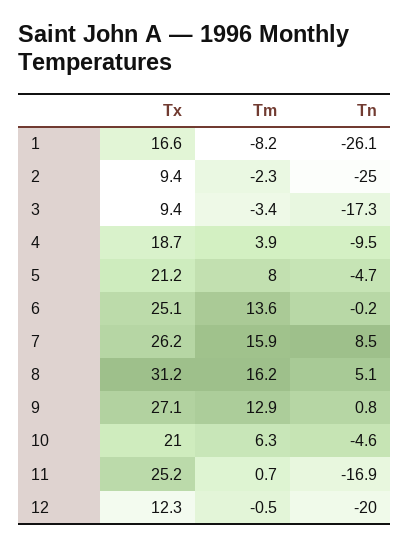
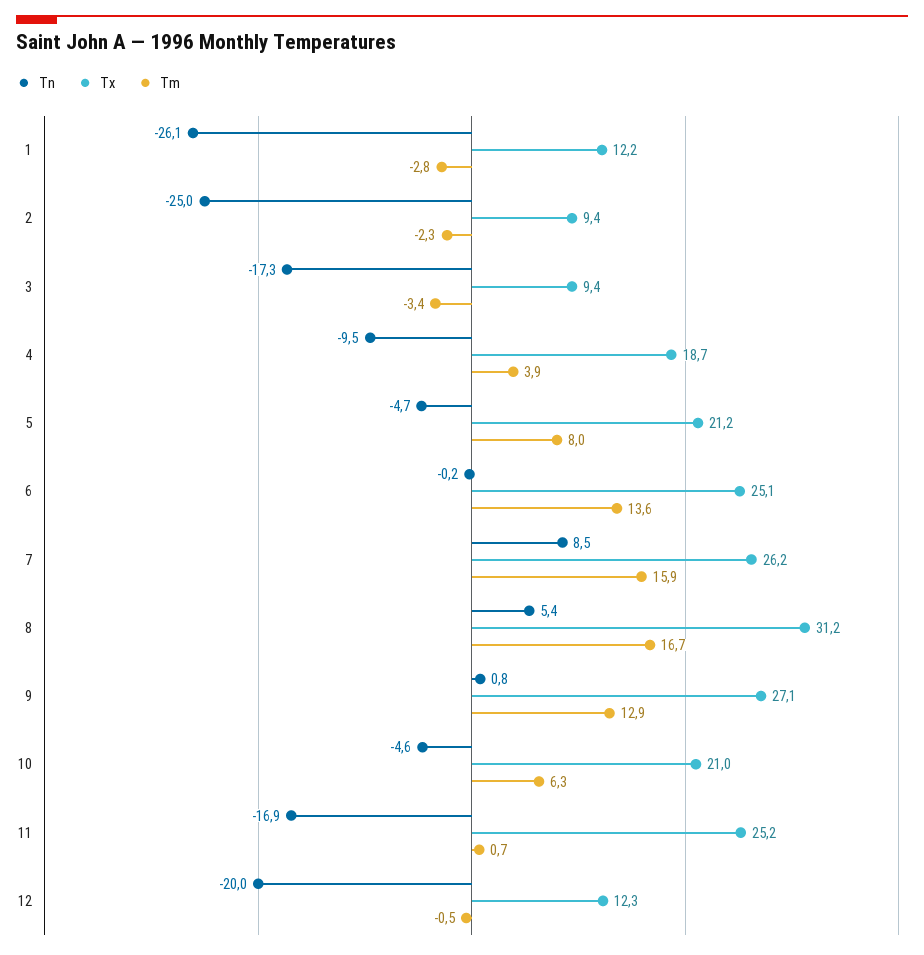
Tx, 1: 16.6 -> 12.2
Tm, 1: -8.2 -> -2.8
Tm, 8: 16.2 -> 16.7
Tn, 8: 5.1 -> 5.4

